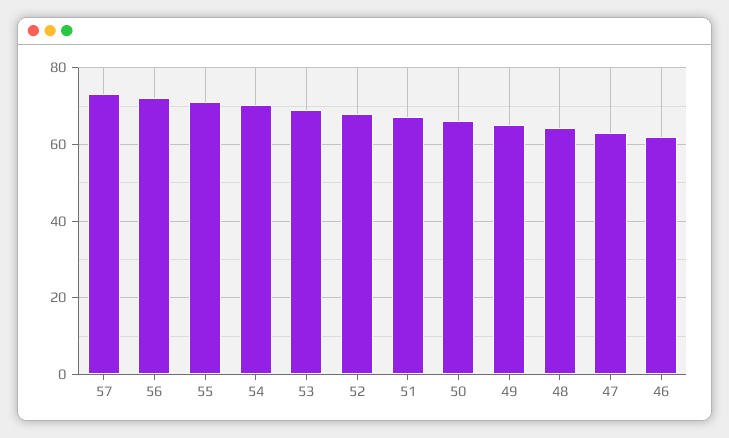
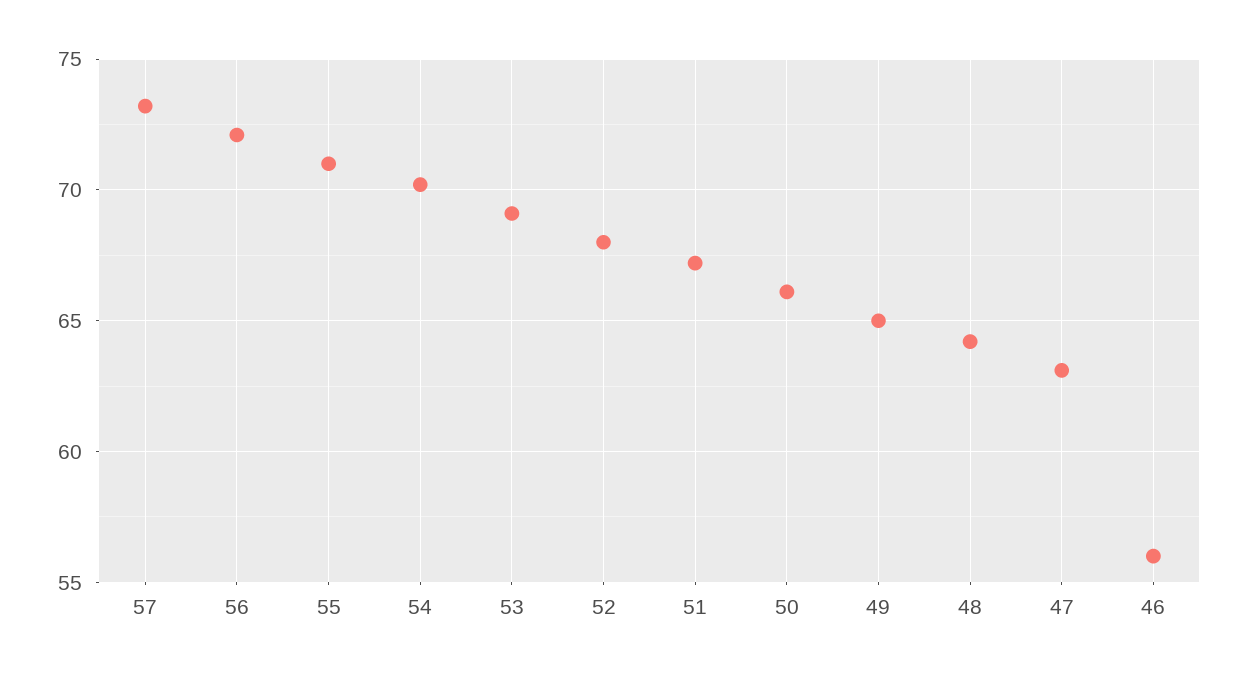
46: 62 -> 56

